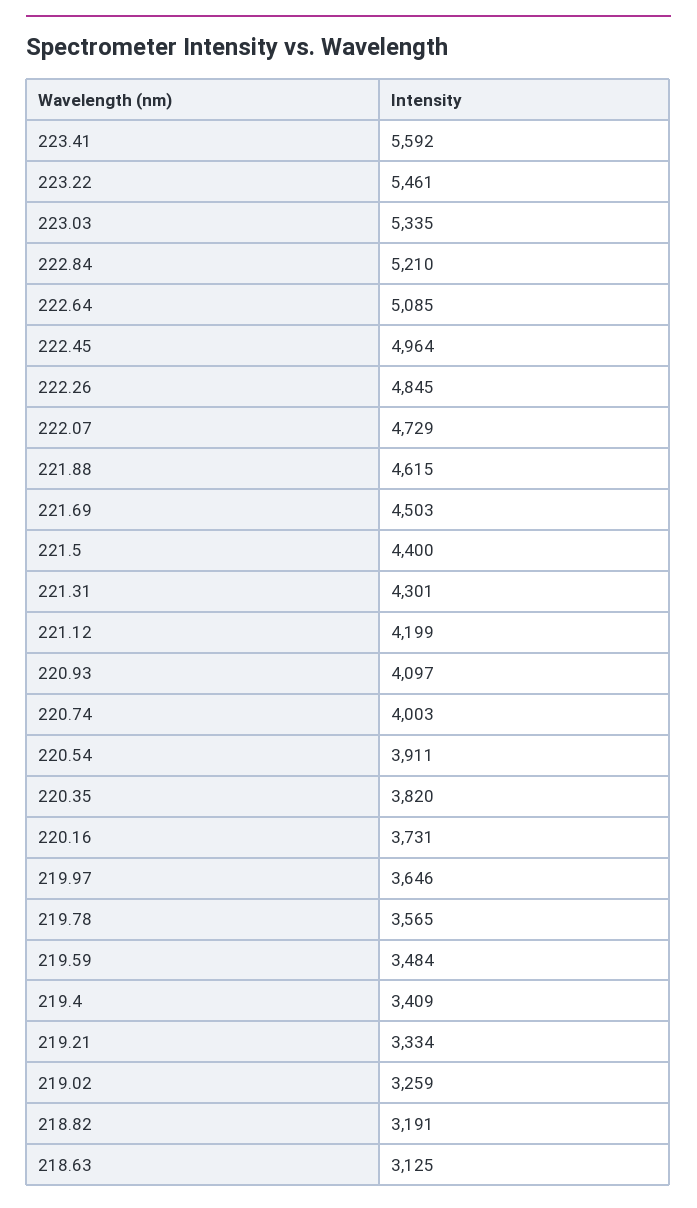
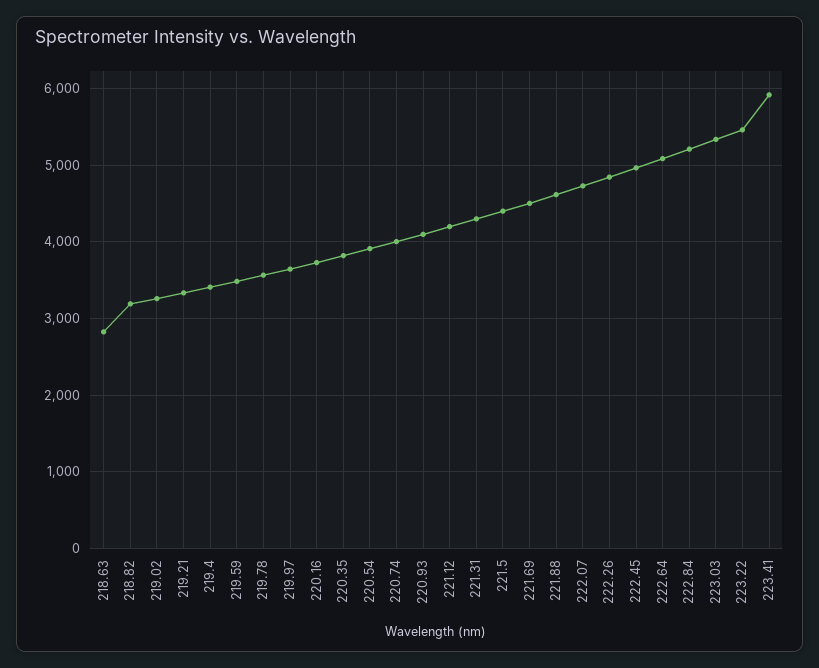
223.41: 5592 -> 5900
218.63: 3125 -> 2800

